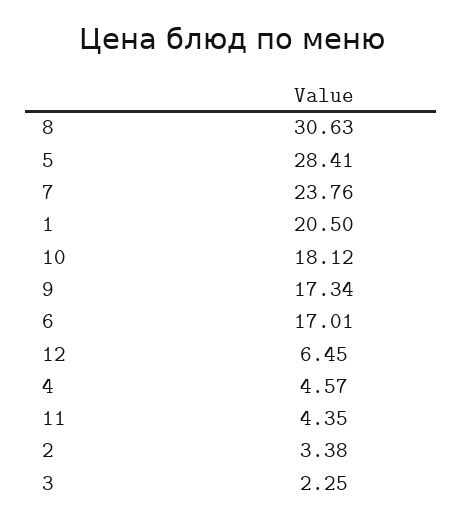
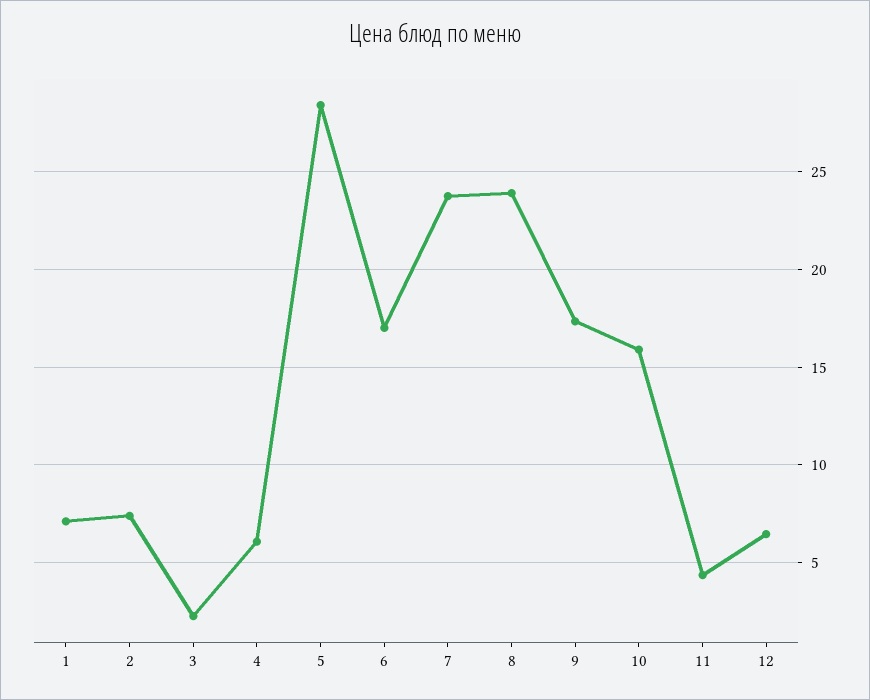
8: 30.63 -> 24
1: 20.5 -> 7
10: 18.12 -> 16
4: 4.57 -> 6
2: 3.38 -> 7.5

